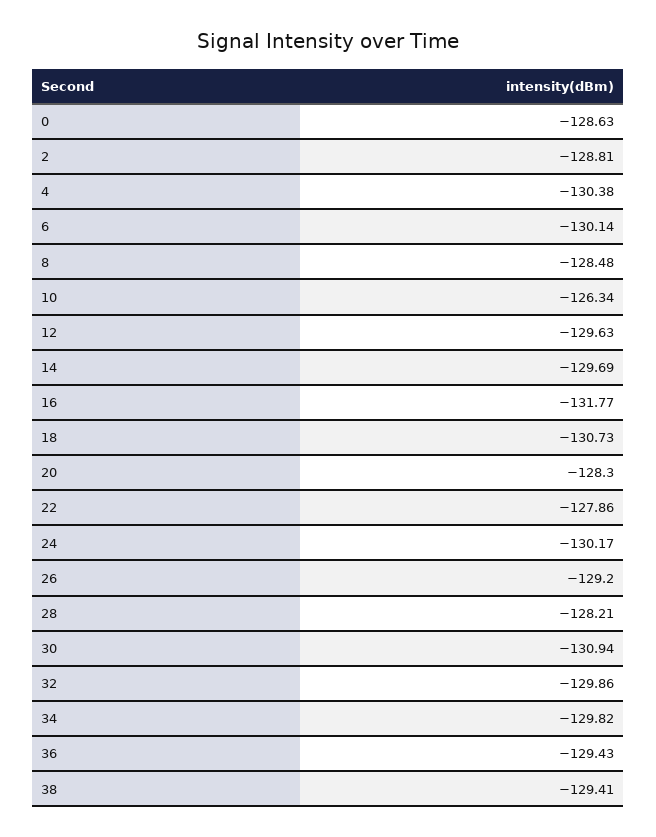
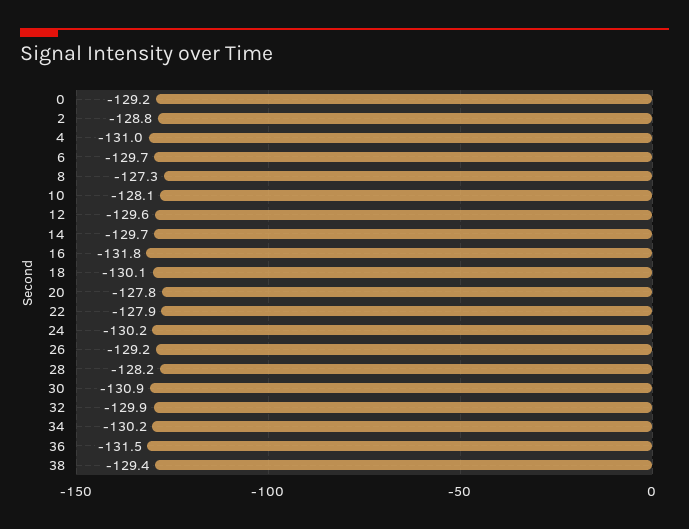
0: -128.63 -> -129.2
4: -130.38 -> -131
6: -130.14 -> -129.7
8: -128.48 -> -127.3
10: -126.34 -> -128.1
18: -130.73 -> -130.1
20: -128.3 -> -127.8
34: -129.82 -> -130.2
36: -129.43 -> -131.5

